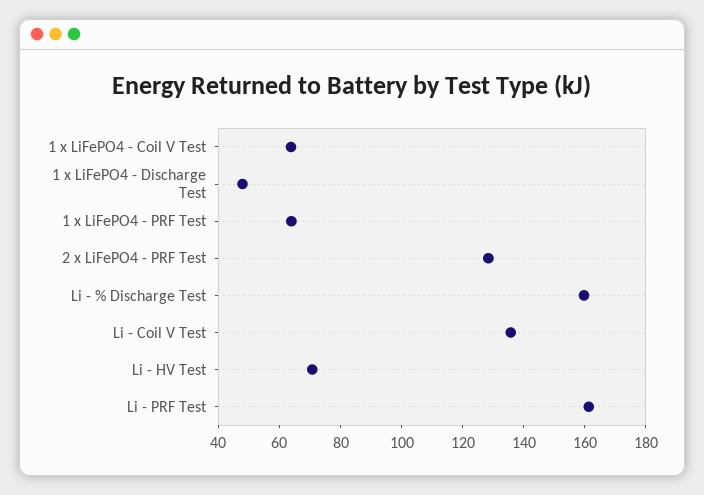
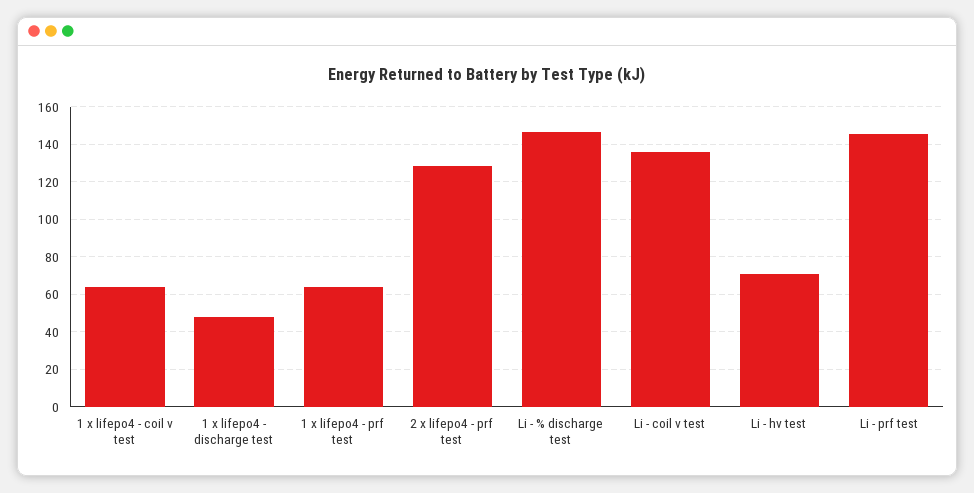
Li - % Discharge Test: 160 -> 145
Li - PRF Test: 160 -> 145

